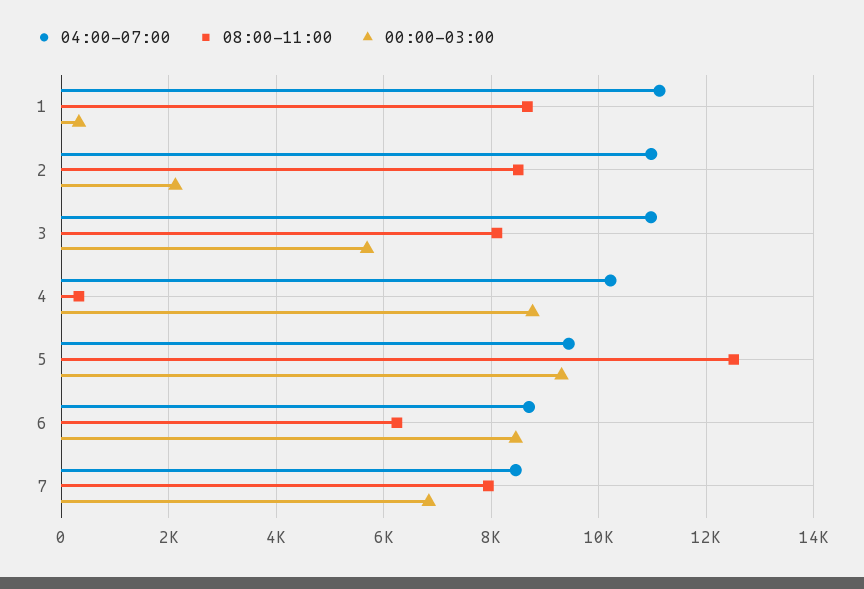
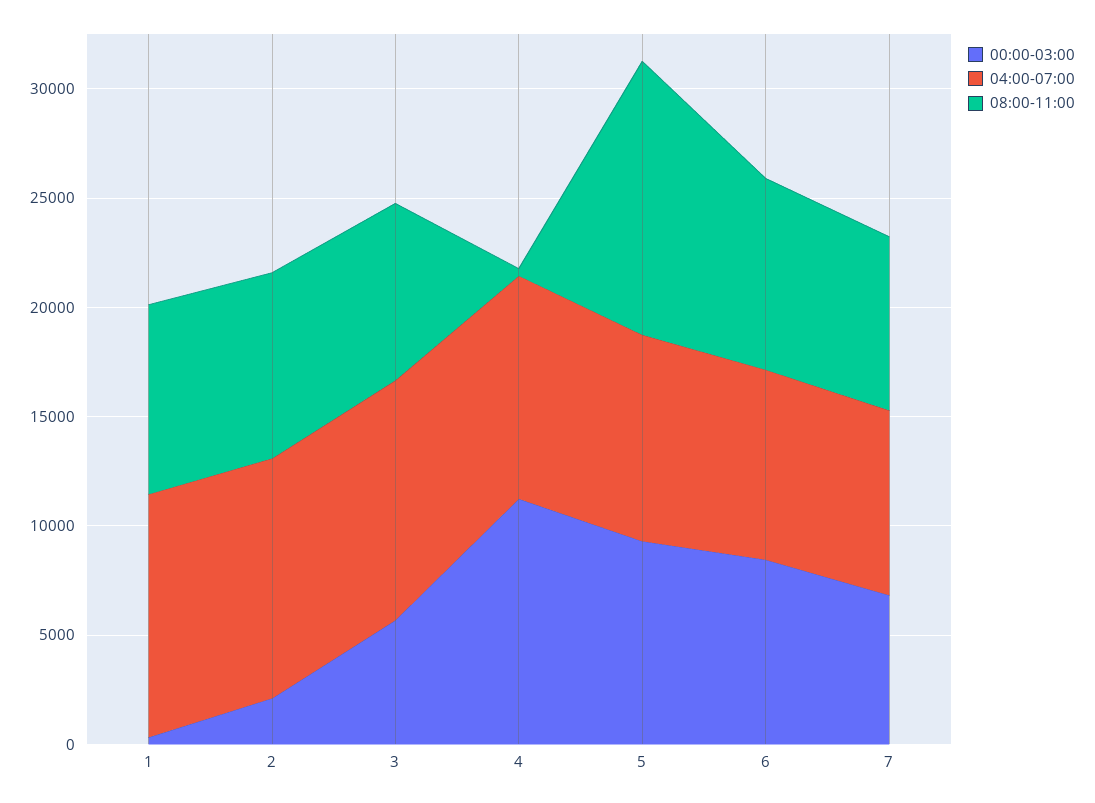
00:00-03:00, 4: 8800 -> 11000
08:00-11:00, 6: 6200 -> 9000

